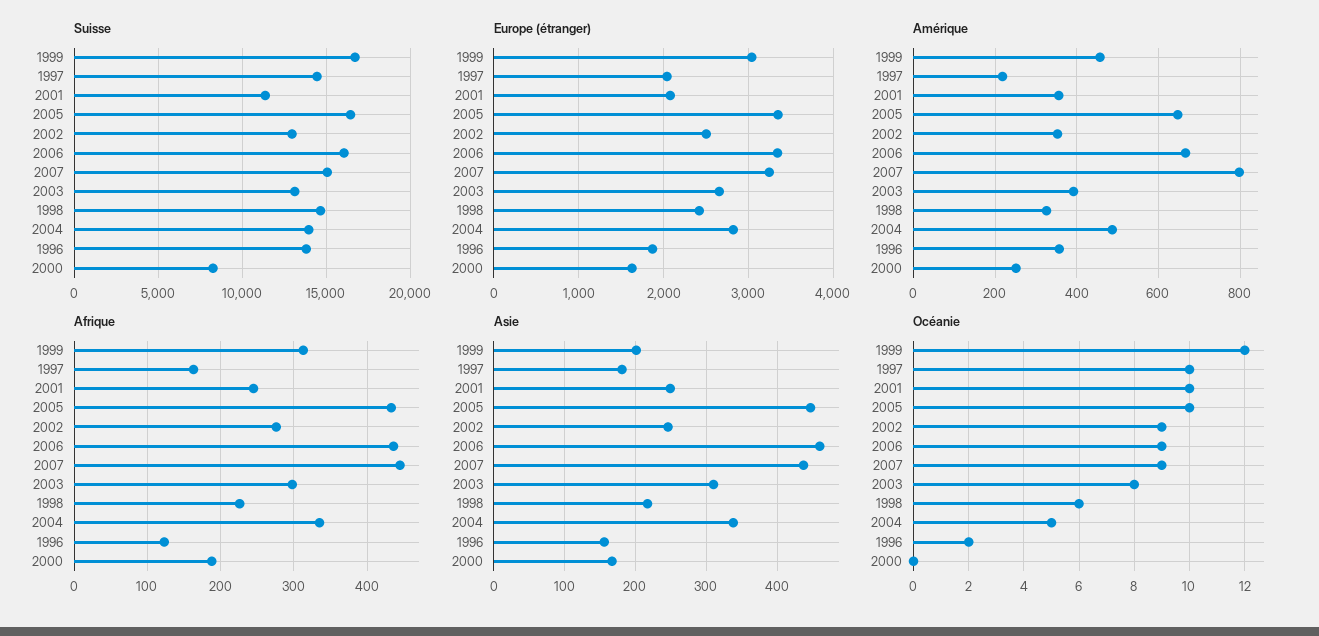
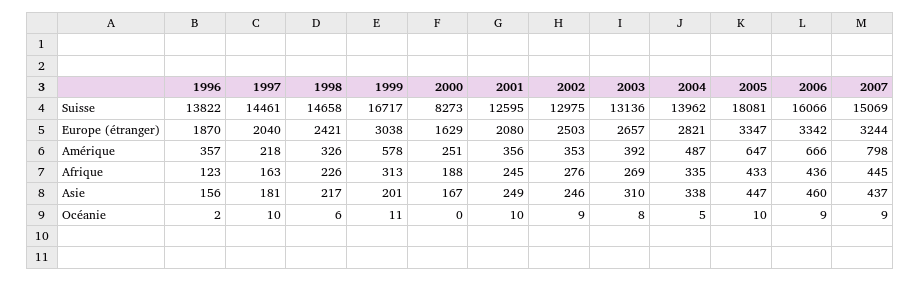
Suisse, 2001: 11500 -> 12595
Suisse, 2005: 16500 -> 18081
Amérique, 1999: 460 -> 578
Afrique, 2003: 300 -> 269
Océanie, 1999: 12 -> 11

